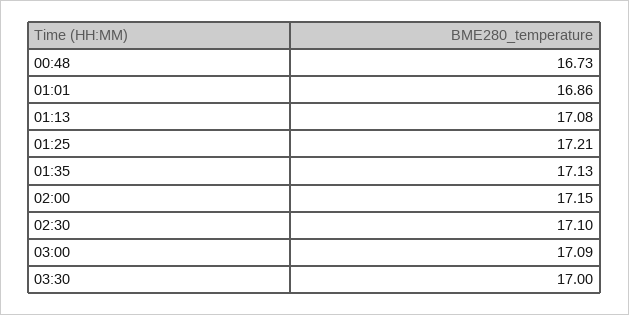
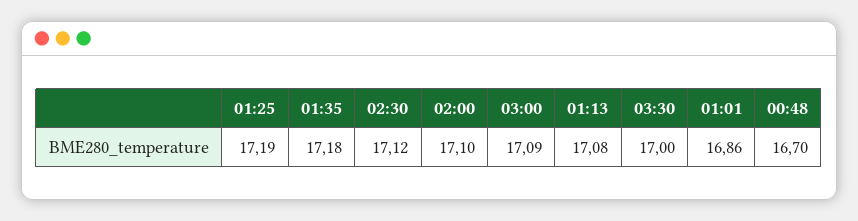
00:48: 16.73 -> 16.7
01:25: 17.21 -> 17.19
01:35: 17.13 -> 17.18
02:00: 17.15 -> 17.1
02:30: 17.1 -> 17.12

